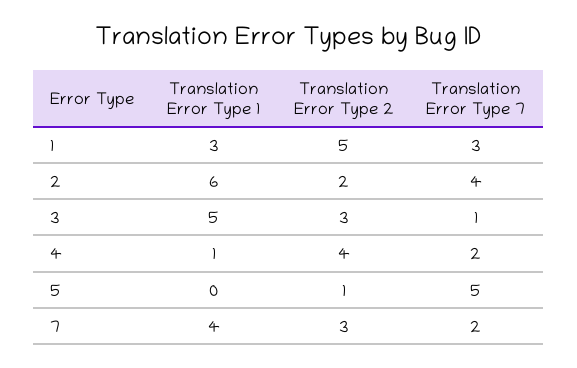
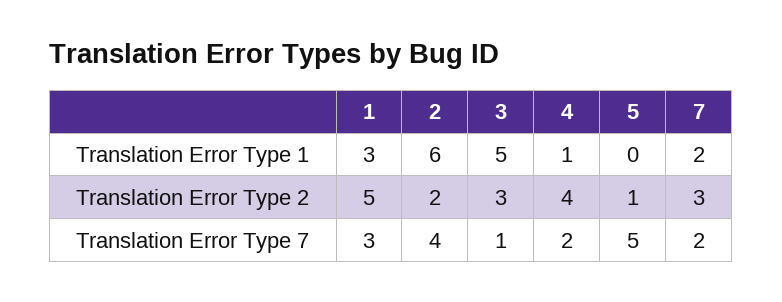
Translation Error Type 1, 7: 4 -> 2

